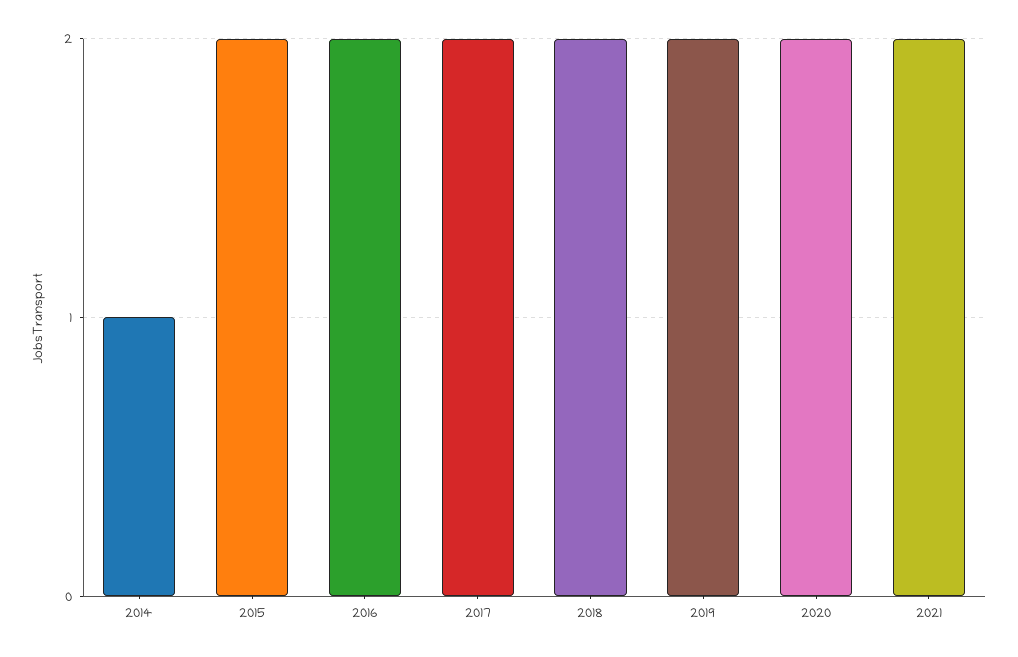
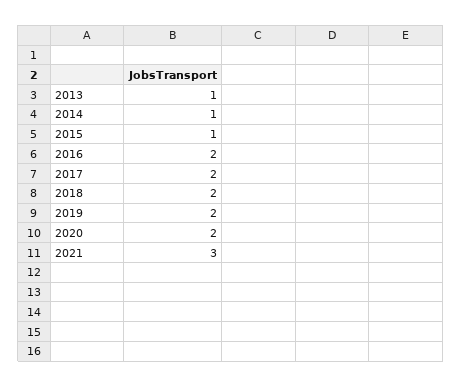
2015: 2 -> 1
2021: 2 -> 3
2013: none -> 1

